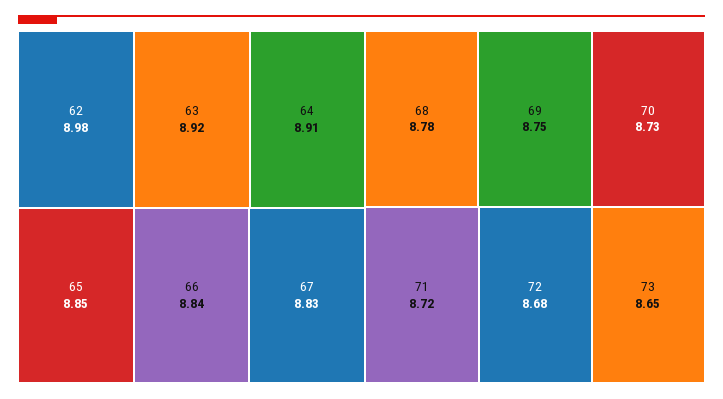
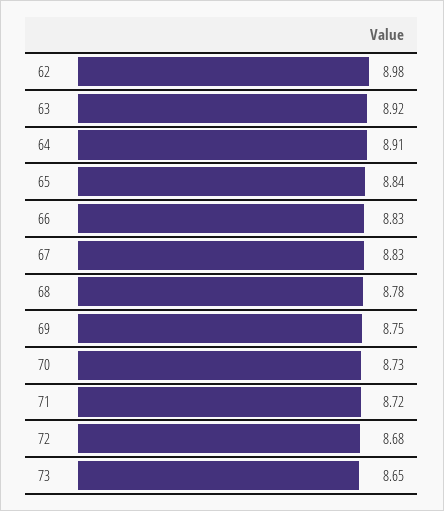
65: 8.85 -> 8.84
66: 8.84 -> 8.83

